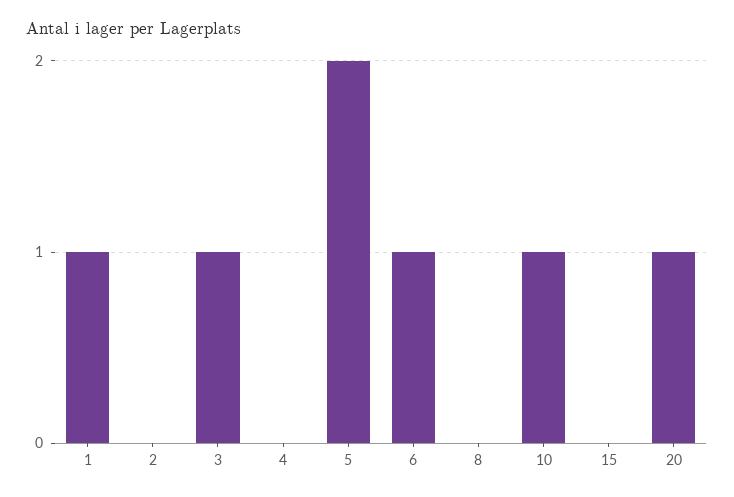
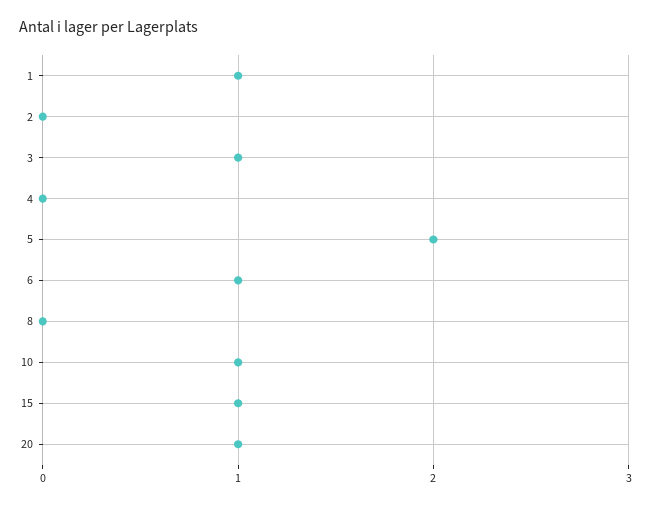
15: 0 -> 1

